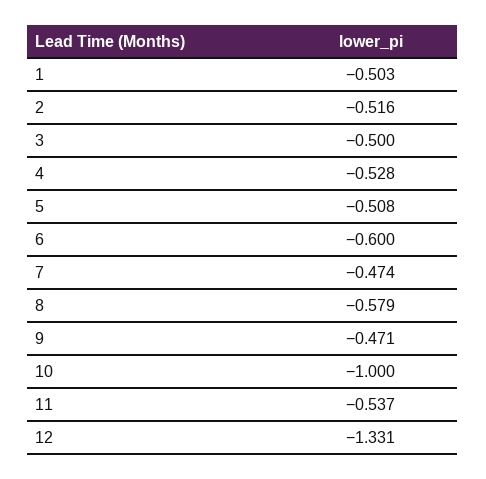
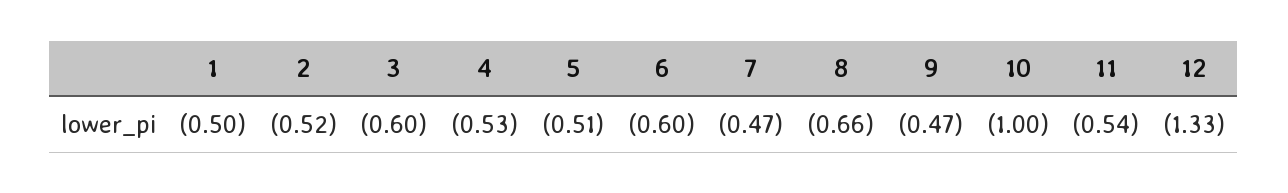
3: -0.5 -> -0.6
8: -0.579 -> -0.66

